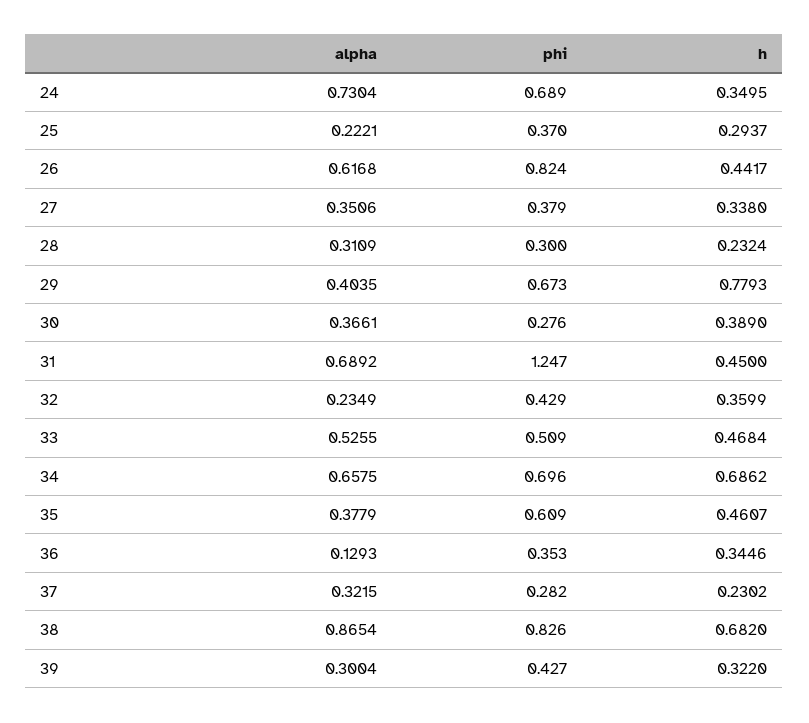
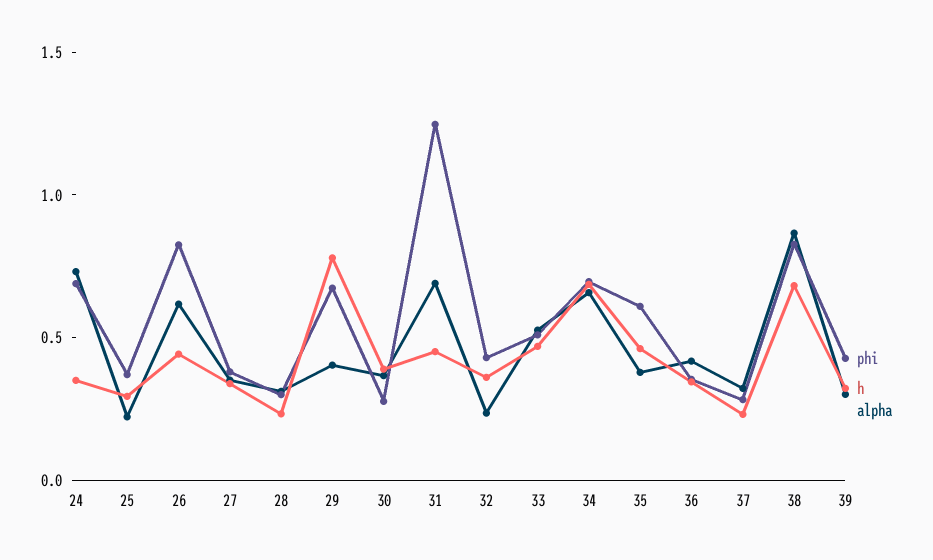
alpha, 36: 0.1293 -> 0.4

